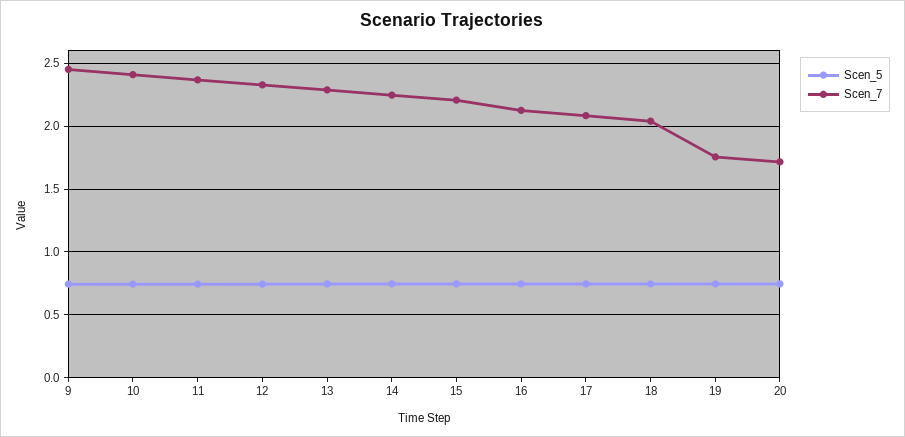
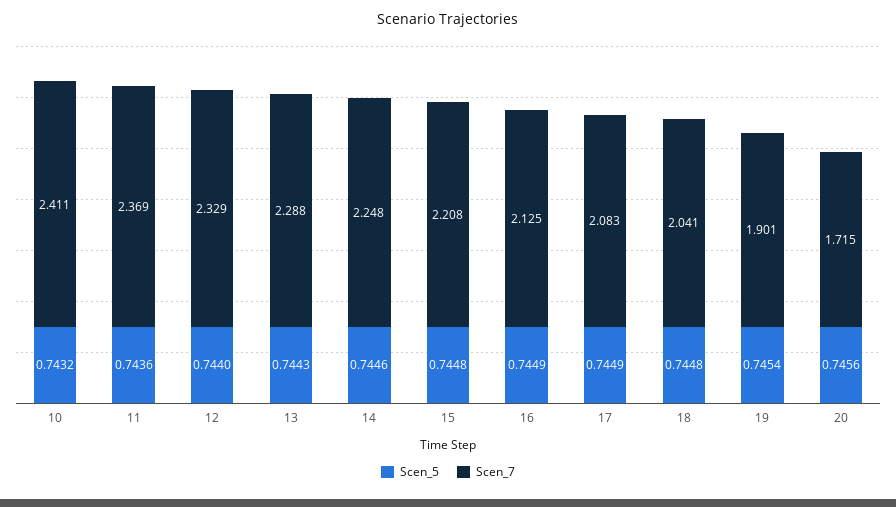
Scen_5, 9: 0.75 -> none
Scen_7, 9: 2.45 -> none
Scen_7, 19: 1.75 -> 1.901

